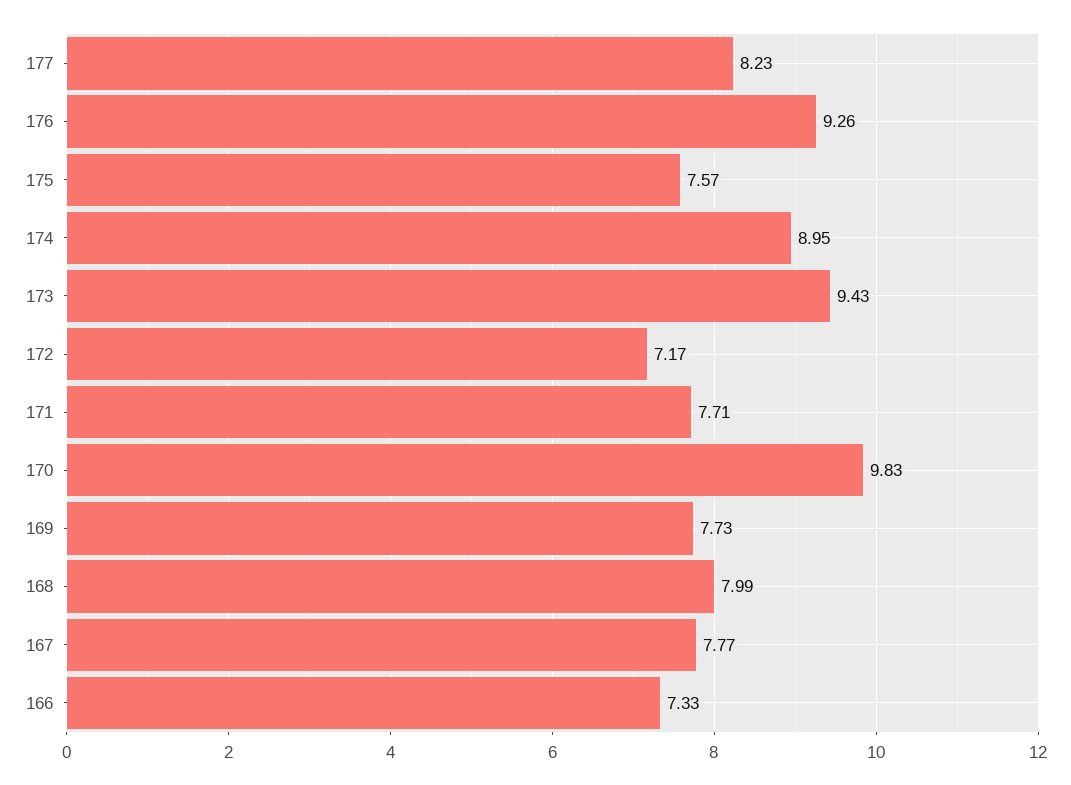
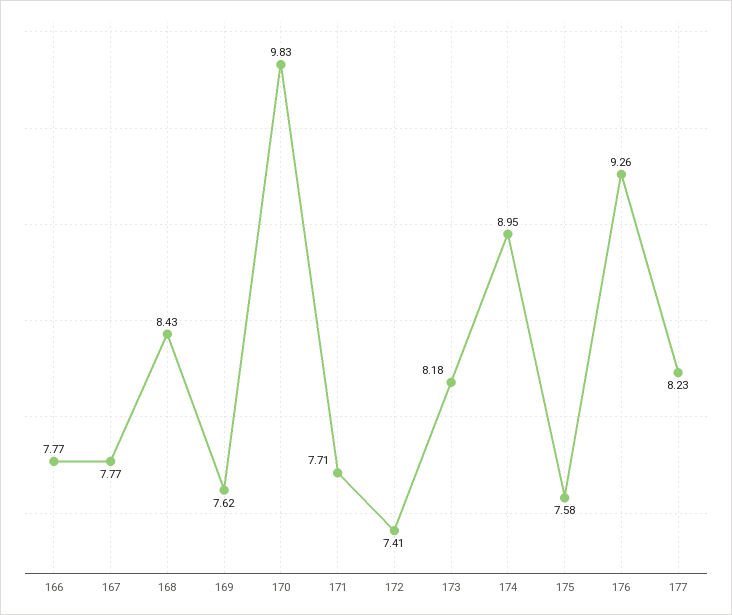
175: 7.57 -> 7.58
173: 9.43 -> 8.18
172: 7.17 -> 7.41
169: 7.73 -> 7.62
168: 7.99 -> 8.43
166: 7.33 -> 7.77

